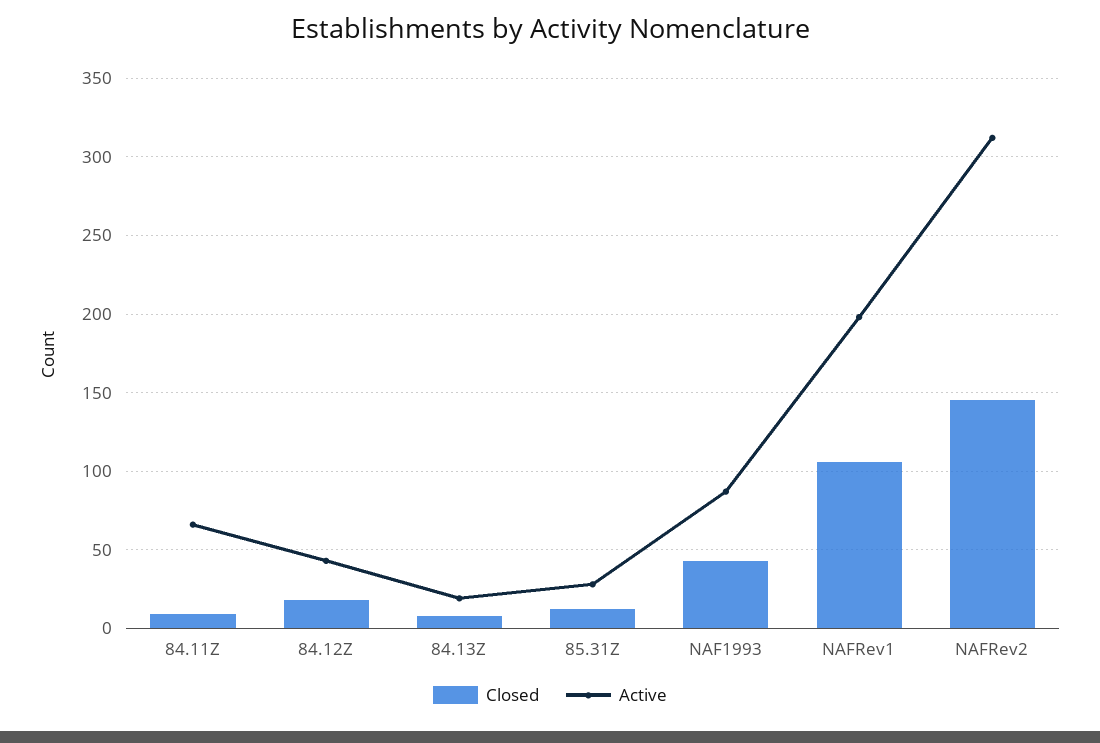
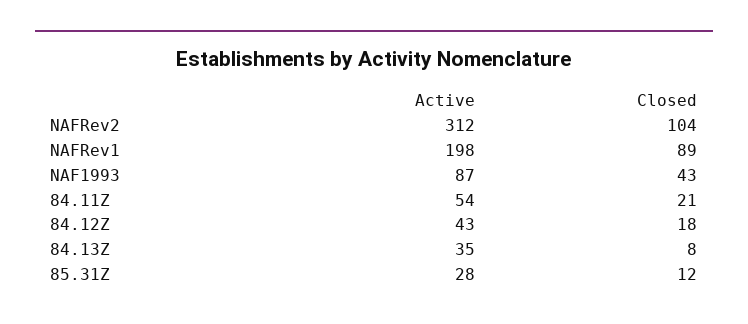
Closed, 84.11Z: 10 -> 21
Active, 84.11Z: 65 -> 54
Active, 84.13Z: 20 -> 35
Closed, NAFRev1: 105 -> 89
Closed, NAFRev2: 145 -> 104

